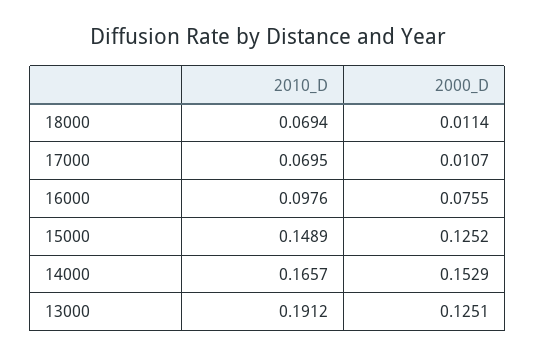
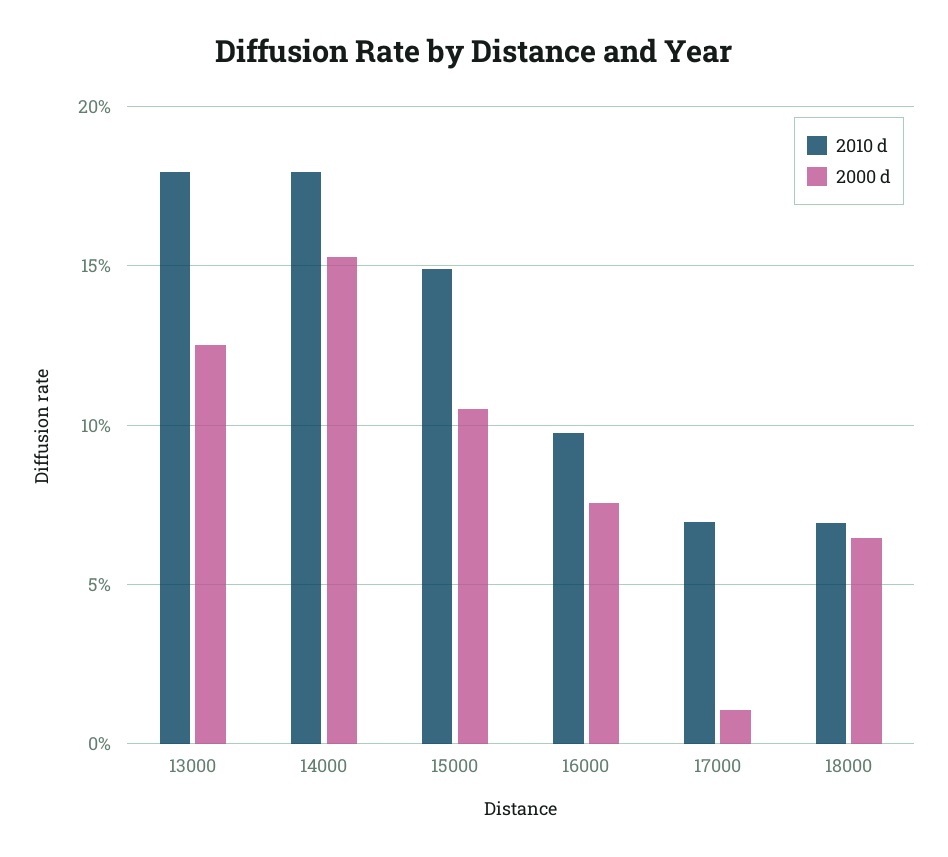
2000_D, 18000: 0.0114 -> 0.065
2000_D, 15000: 0.1252 -> 0.105
2010_D, 14000: 0.1657 -> 0.18
2010_D, 13000: 0.1912 -> 0.18

